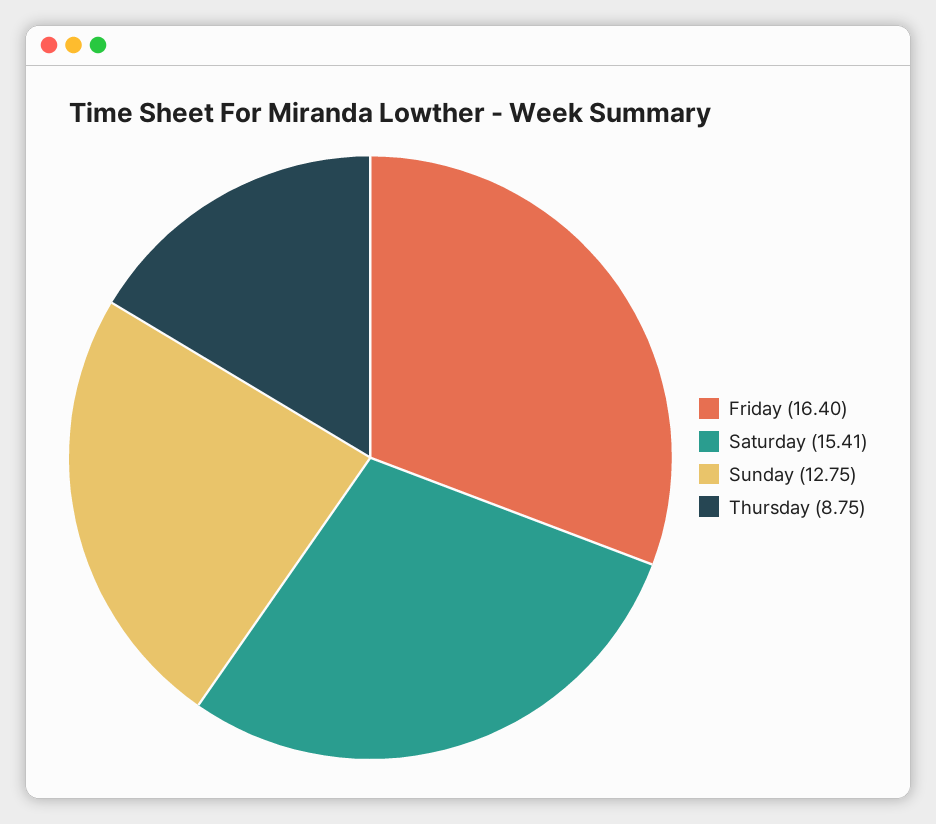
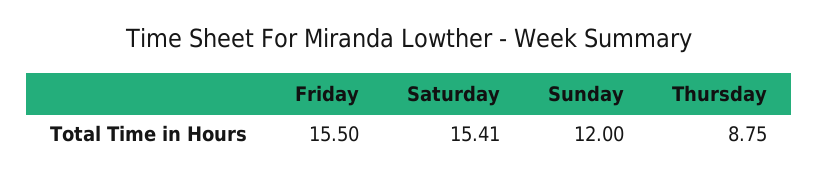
Friday: 16.4 -> 15.5
Sunday: 12.75 -> 12

